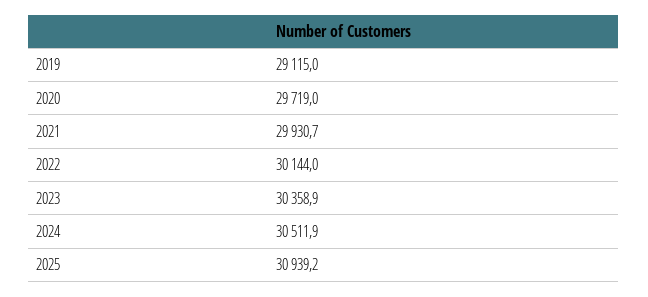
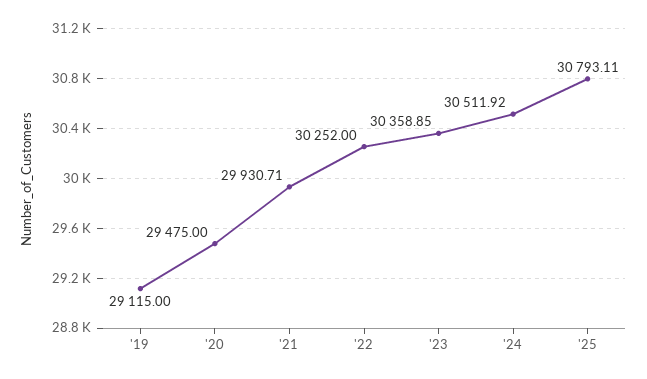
2020: 29719 -> 29475
2022: 30144 -> 30252
2025: 30939.2 -> 30793.11

